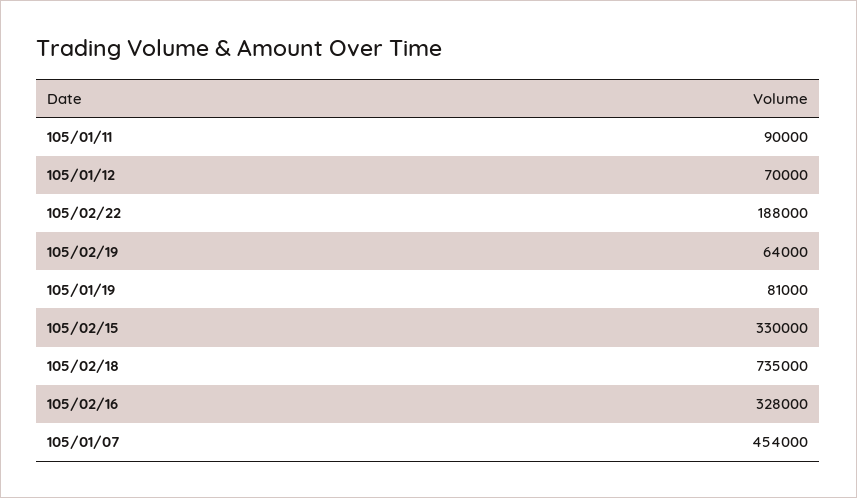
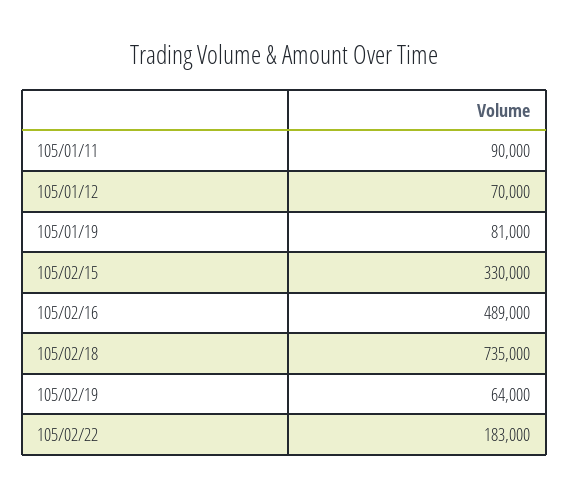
105/02/22: 188000 -> 183000
105/02/16: 328000 -> 489000
105/01/07: 454000 -> none

